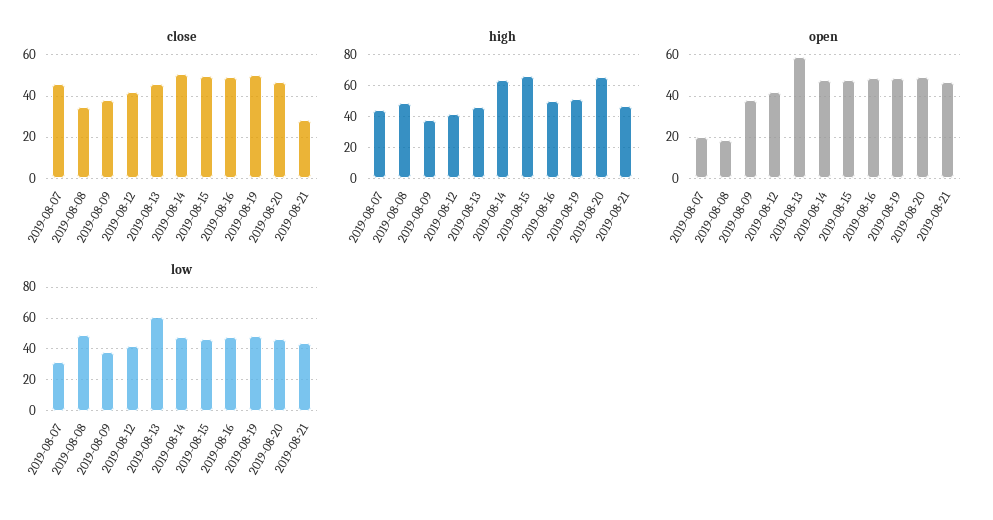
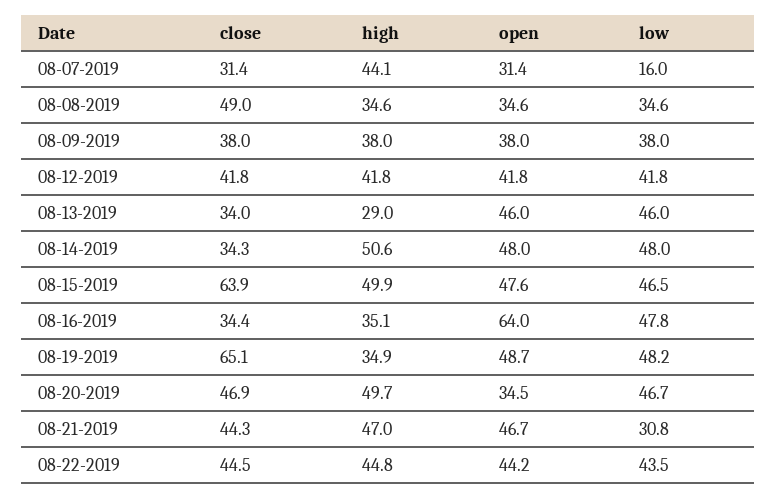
close, 2019-08-07: 45 -> 31.4
close, 2019-08-08: 35 -> 49
close, 2019-08-13: 45 -> 34
close, 2019-08-14: 50 -> 34.3
close, 2019-08-15: 50 -> 63.9
close, 2019-08-16: 50 -> 34.4
close, 2019-08-19: 50 -> 65.1
close, 2019-08-21: 30 -> 44.3
high, 2019-08-08: 50 -> 34.6
high, 2019-08-13: 45 -> 29
high, 2019-08-14: 65 -> 50.6
high, 2019-08-15: 65 -> 49.9
high, 2019-08-16: 50 -> 35.1
high, 2019-08-19: 50 -> 34.9
high, 2019-08-20: 65 -> 49.7
open, 2019-08-07: 20 -> 31.4
open, 2019-08-08: 20 -> 34.6
open, 2019-08-13: 60 -> 46
open, 2019-08-16: 50 -> 64
open, 2019-08-20: 50 -> 34.5
low, 2019-08-07: 30 -> 16
low, 2019-08-08: 50 -> 34.6
low, 2019-08-13: 60 -> 46
low, 2019-08-21: 45 -> 30.8
close, 08-22-2019: none -> 44.5
high, 08-22-2019: none -> 44.8
open, 08-22-2019: none -> 44.2
low, 08-22-2019: none -> 43.5

